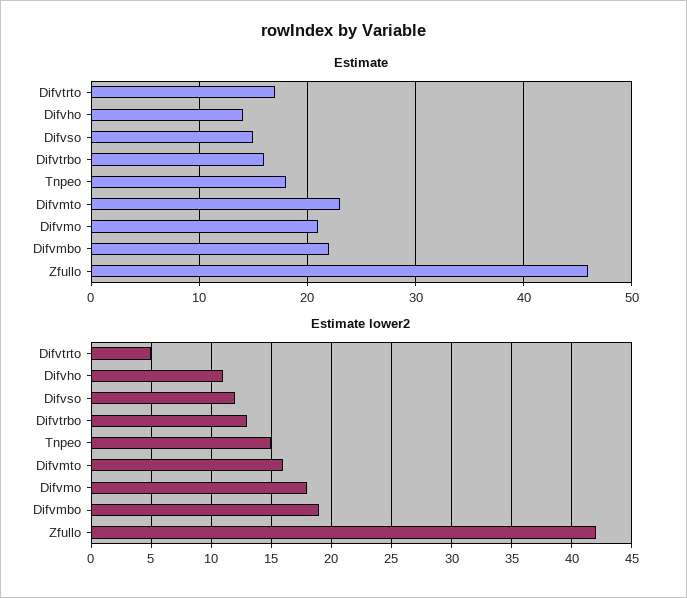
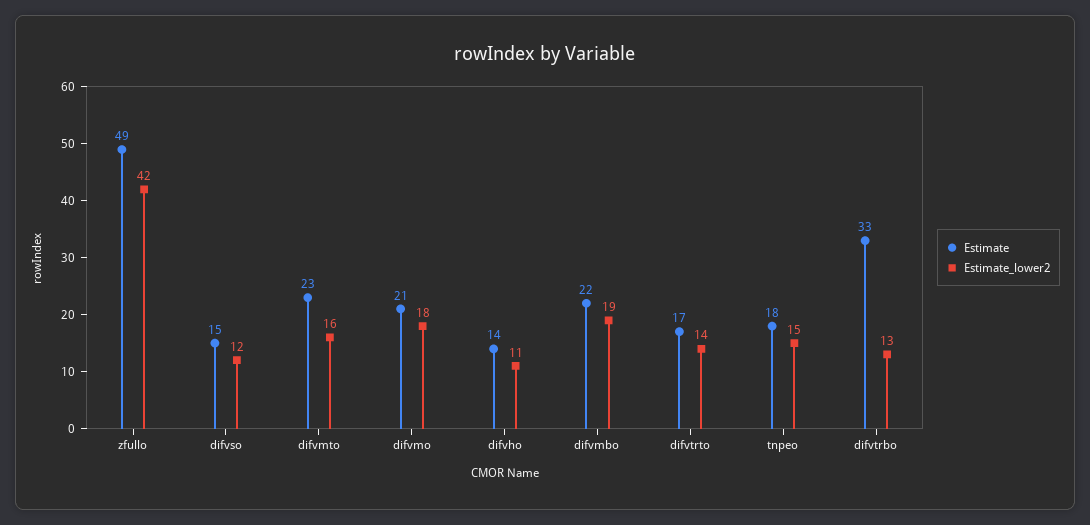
Estimate, Difvtrbo: 16 -> 33
Estimate, Zfullo: 46 -> 49
Estimate lower2, Difvtrto: 5 -> 14

